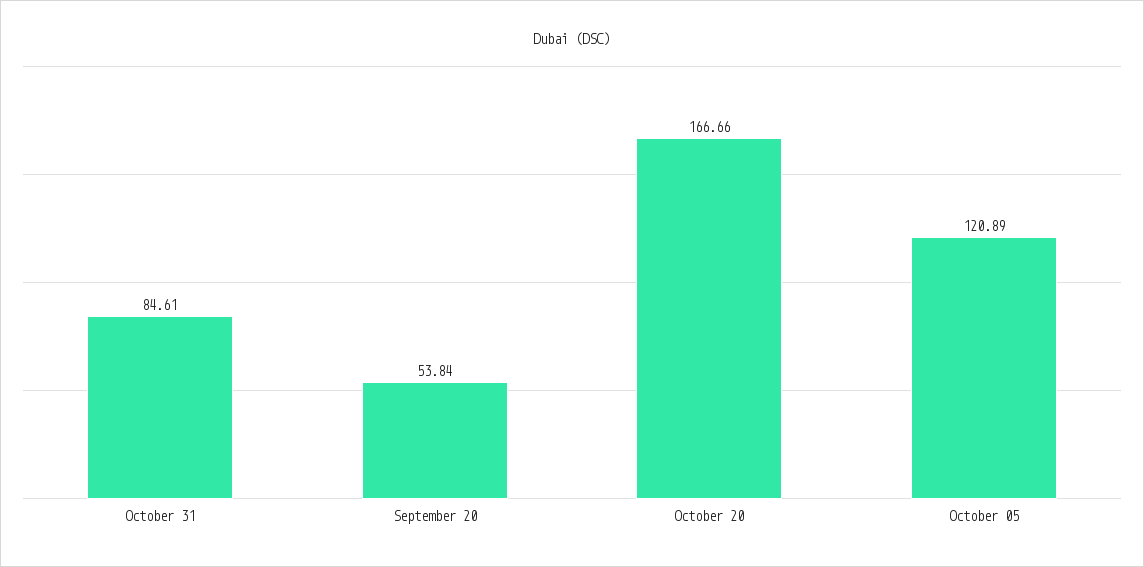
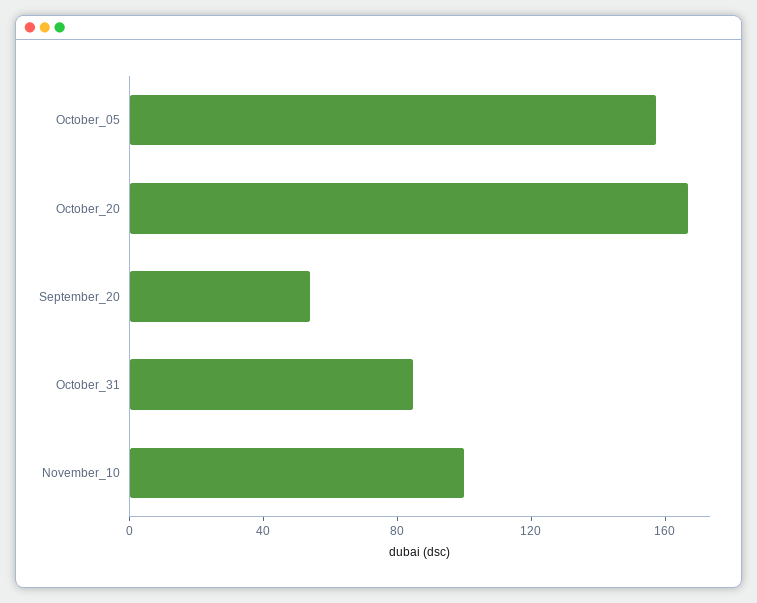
October 05: 120.89 -> 160
November_10: none -> 100

